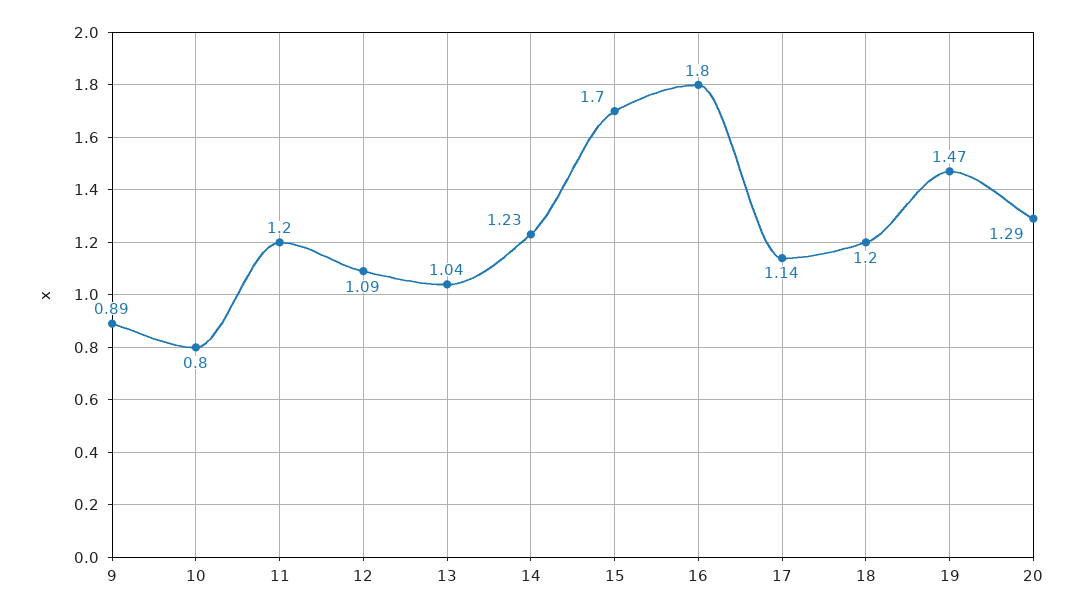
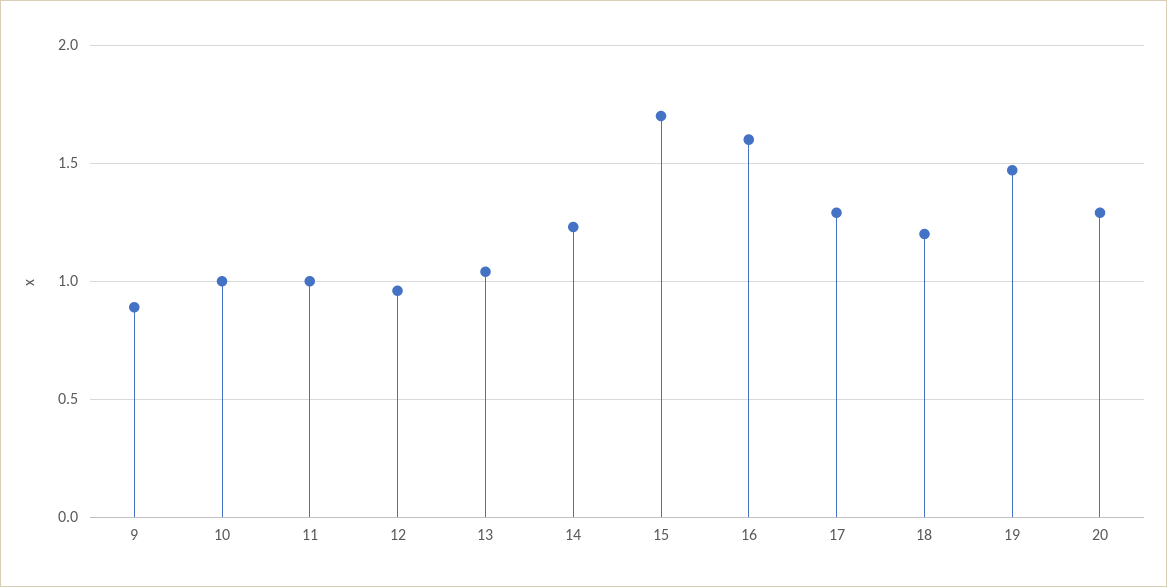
10: 0.8 -> 1
11: 1.2 -> 1
12: 1.09 -> 0.95
16: 1.8 -> 1.6
17: 1.14 -> 1.3

